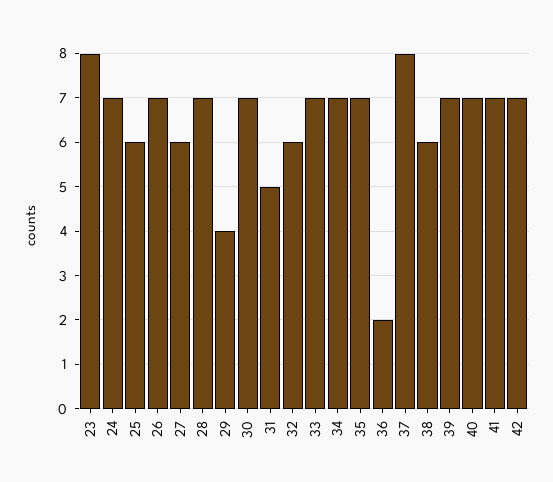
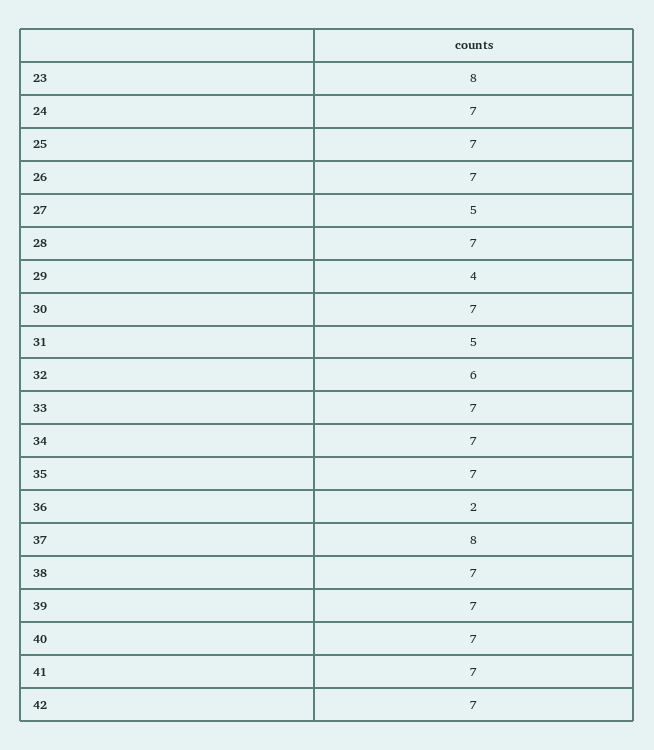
25: 6 -> 7
27: 6 -> 5
38: 6 -> 7

